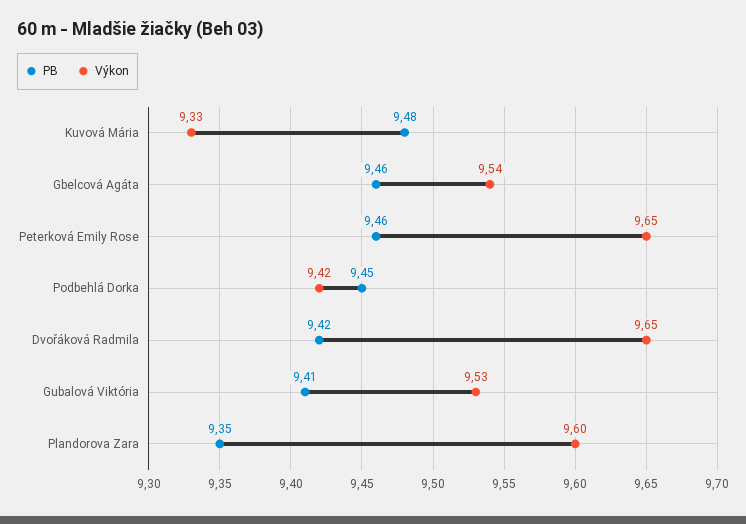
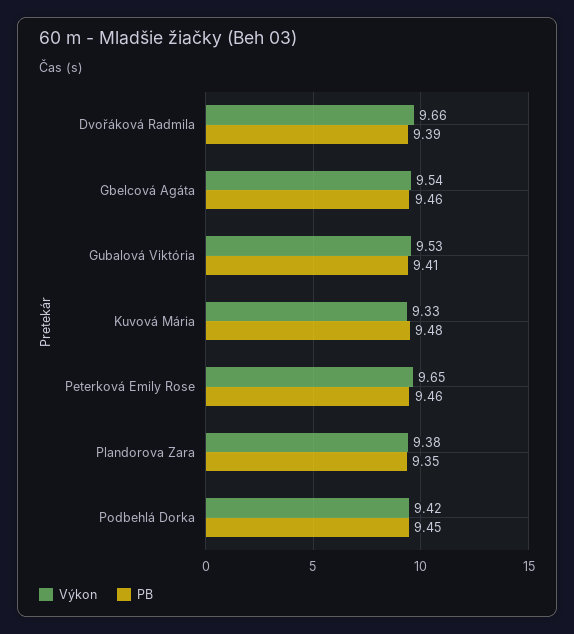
PB, Dvořáková Radmila: 9.42 -> 9.39
Výkon, Dvořáková Radmila: 9.65 -> 9.66
Výkon, Plandorova Zara: 9.6 -> 9.38

